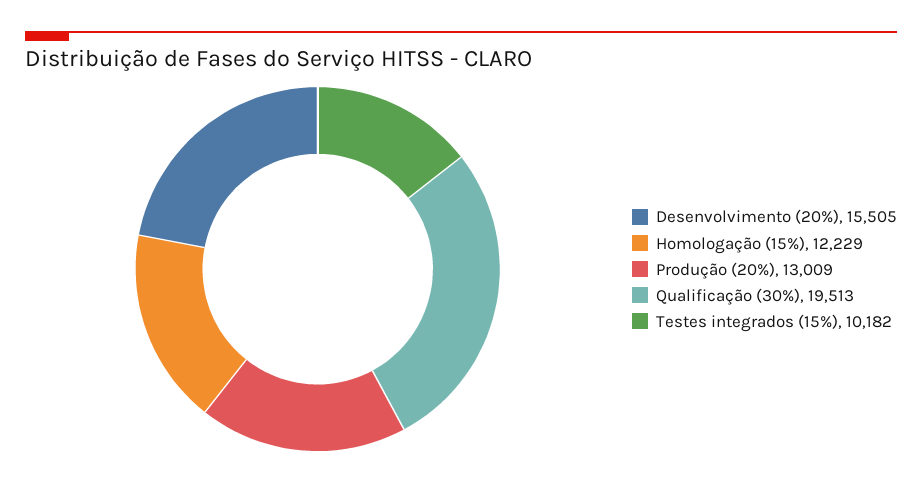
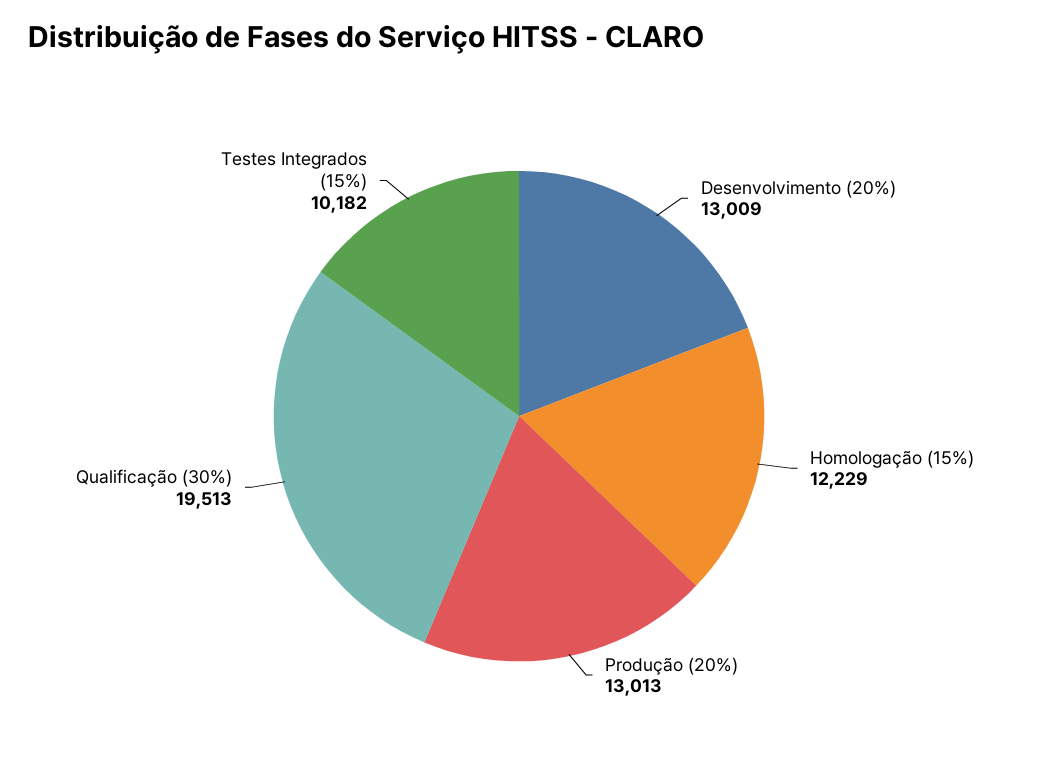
Desenvolvimento (20%): 15505 -> 13009
Produção (20%): 13009 -> 13013

